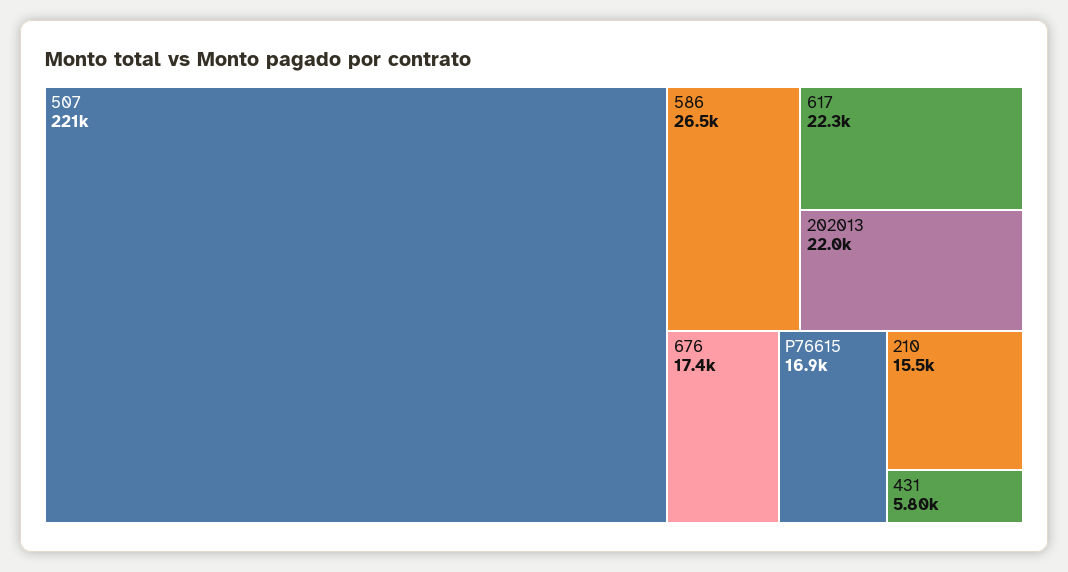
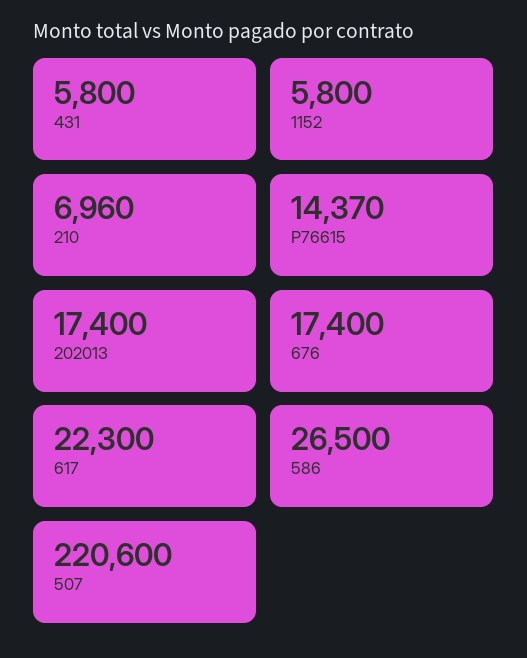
202013: 22000 -> 17400
P76615: 16900 -> 14370
210: 15500 -> 6960
1152: none -> 5800

